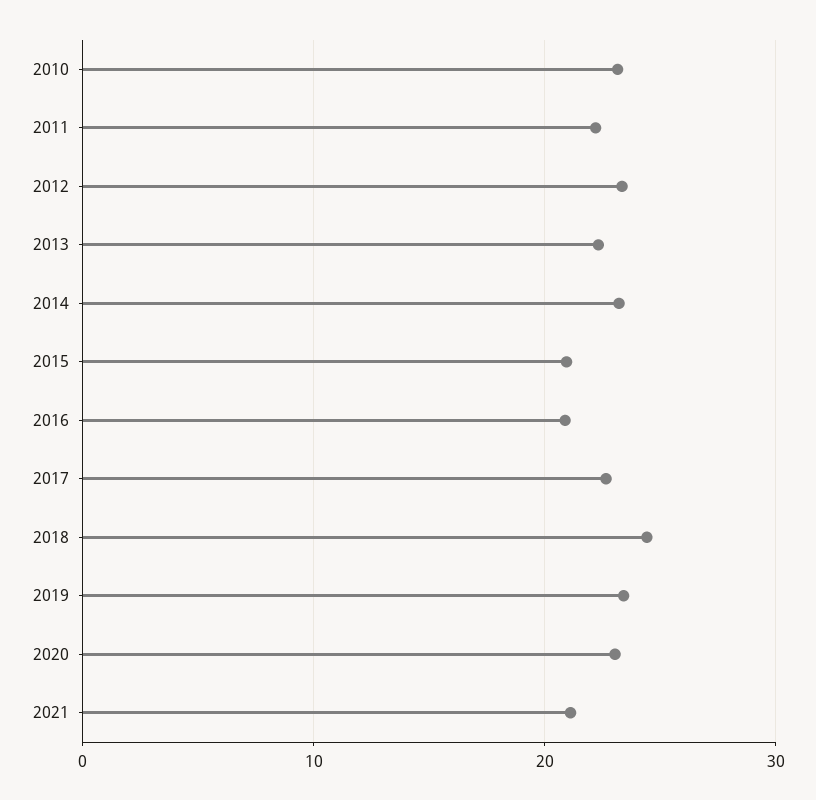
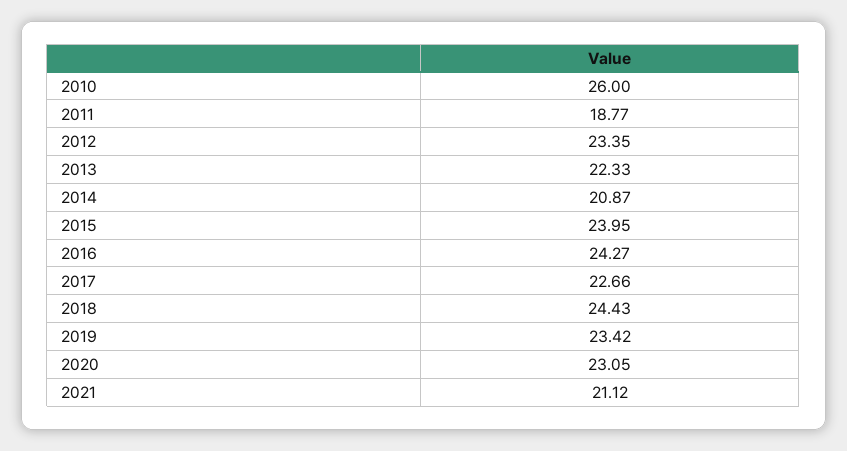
2010: 23 -> 26
2011: 22 -> 18.77
2014: 23 -> 20.87
2015: 21 -> 23.95
2016: 21 -> 24.27

